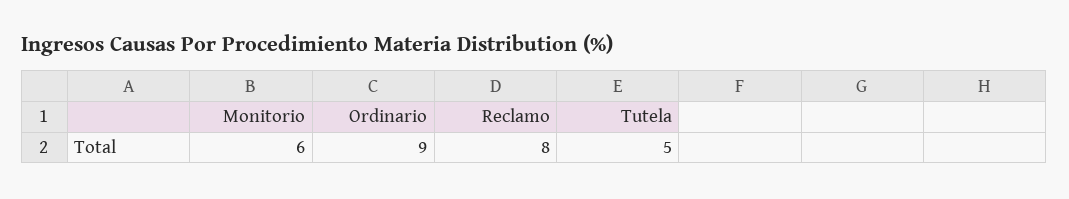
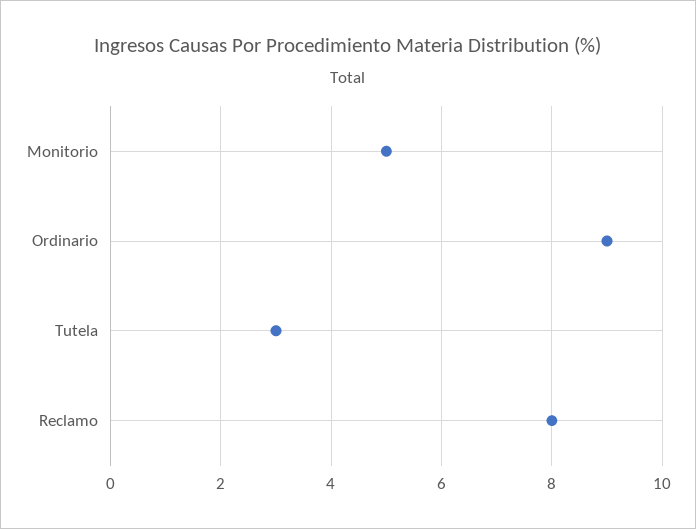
Monitorio: 6 -> 5
Tutela: 5 -> 3

